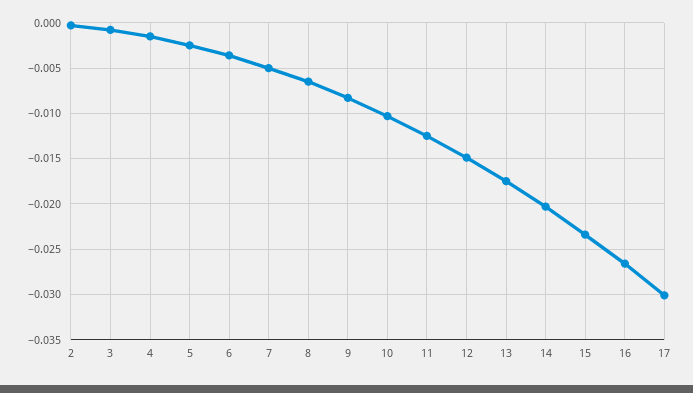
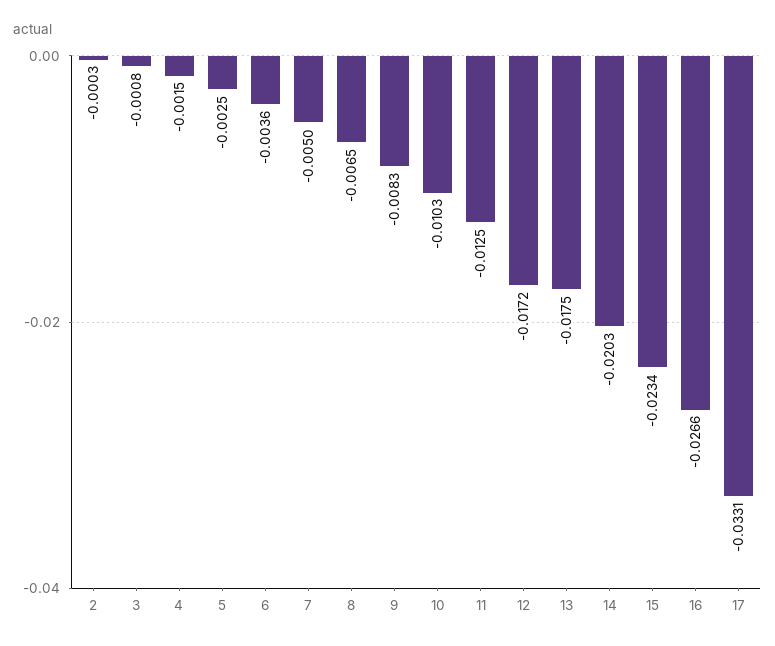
12: -0.015 -> -0.0172
17: -0.03 -> -0.0331

